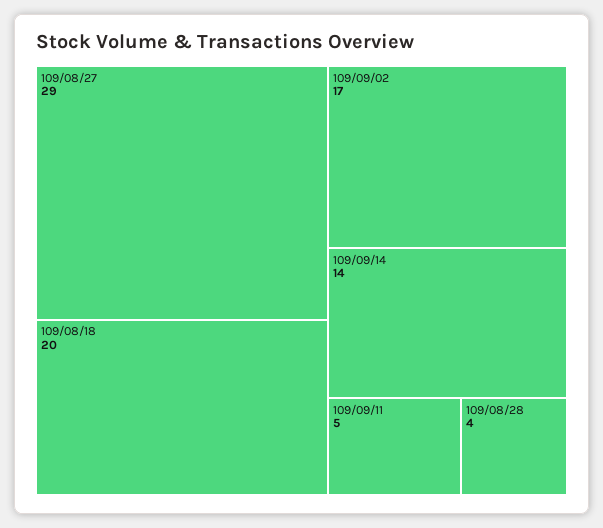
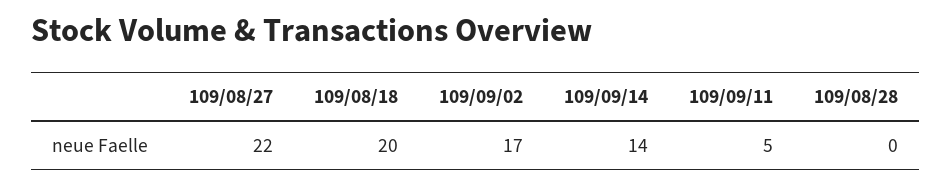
109/08/27: 29 -> 22
109/08/28: 4 -> 0

